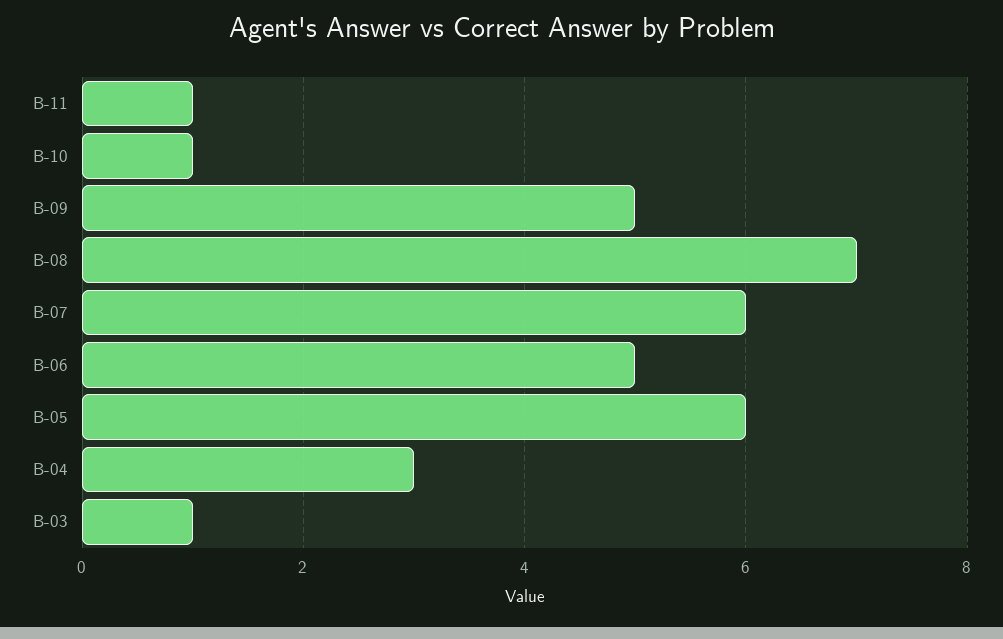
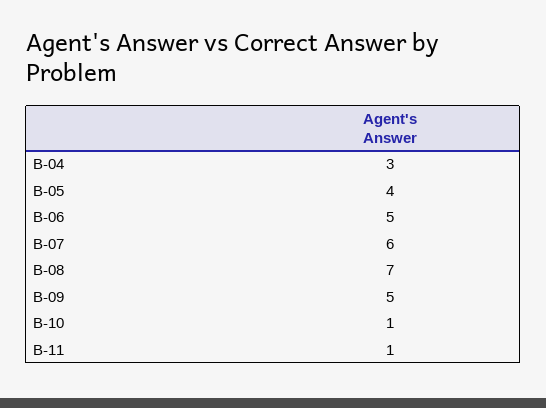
B-05: 6 -> 4
B-03: 1 -> none

